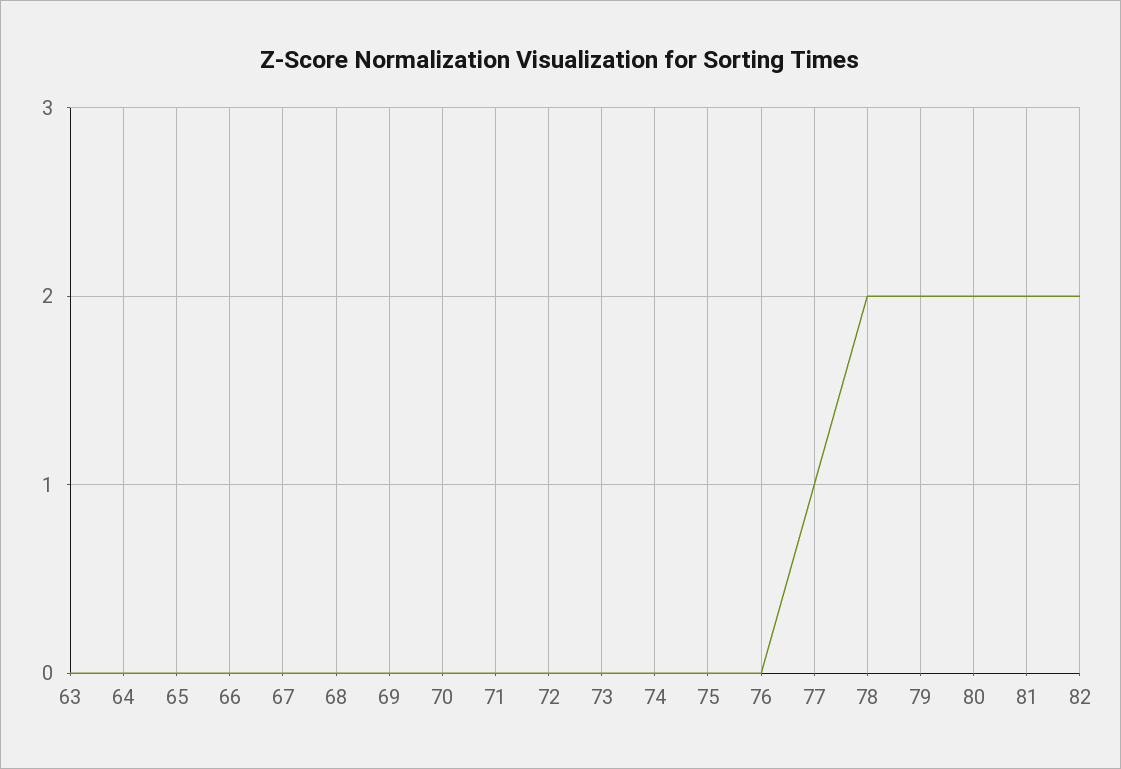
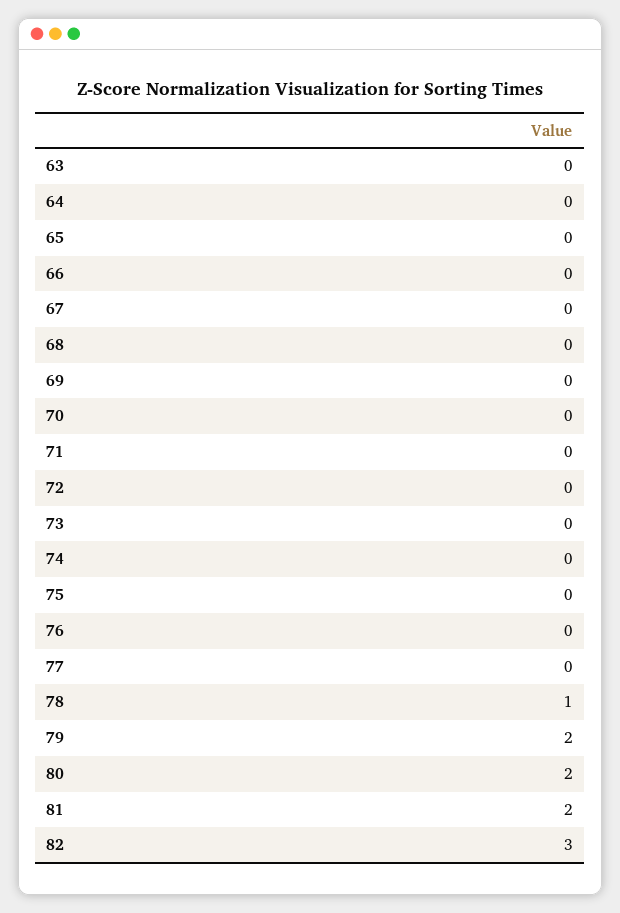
77: 1 -> 0
78: 2 -> 1
82: 2 -> 3

